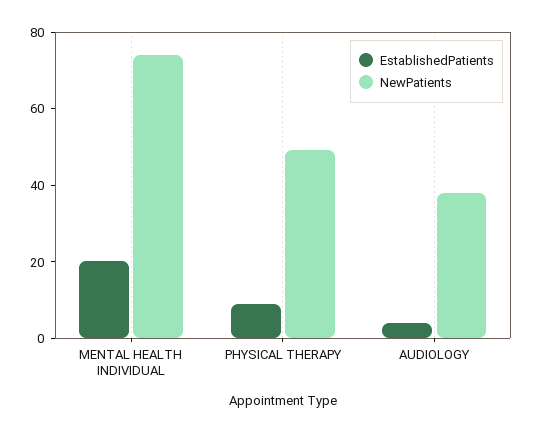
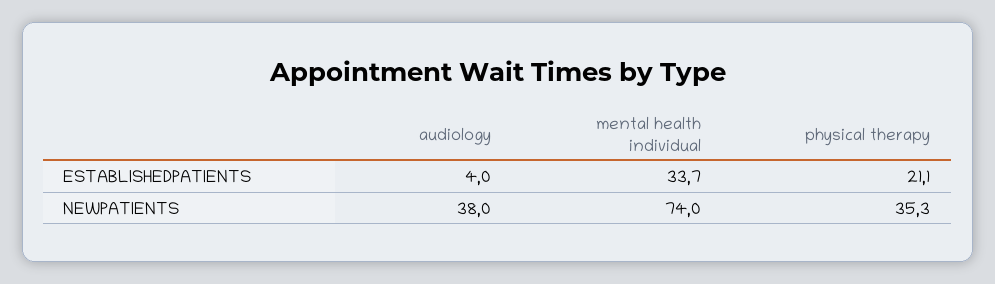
EstablishedPatients, MENTAL HEALTH INDIVIDUAL: 20 -> 33.7
EstablishedPatients, PHYSICAL THERAPY: 10 -> 21.1
NewPatients, PHYSICAL THERAPY: 50 -> 35.3

